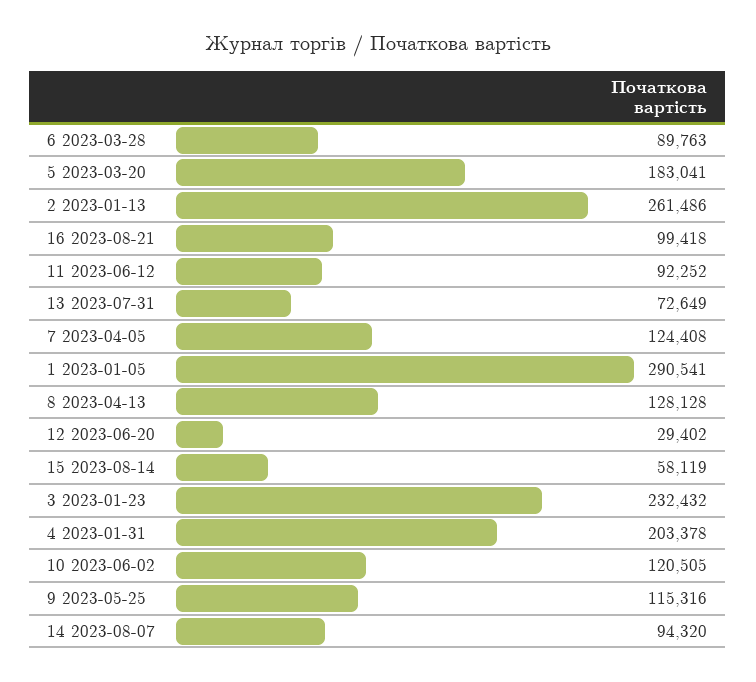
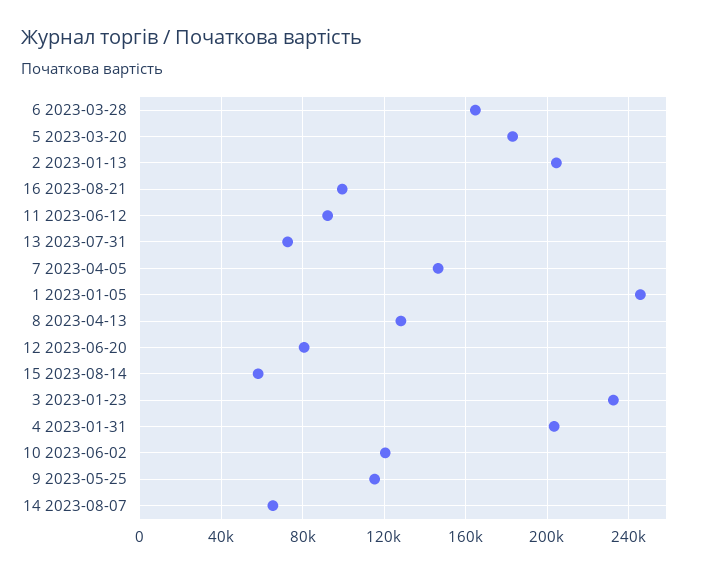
6 2023-03-28: 89763 -> 165000
2 2023-01-13: 261486 -> 205000
7 2023-04-05: 124408 -> 145000
1 2023-01-05: 290541 -> 245000
12 2023-06-20: 29402 -> 80000
14 2023-08-07: 94320 -> 65000

